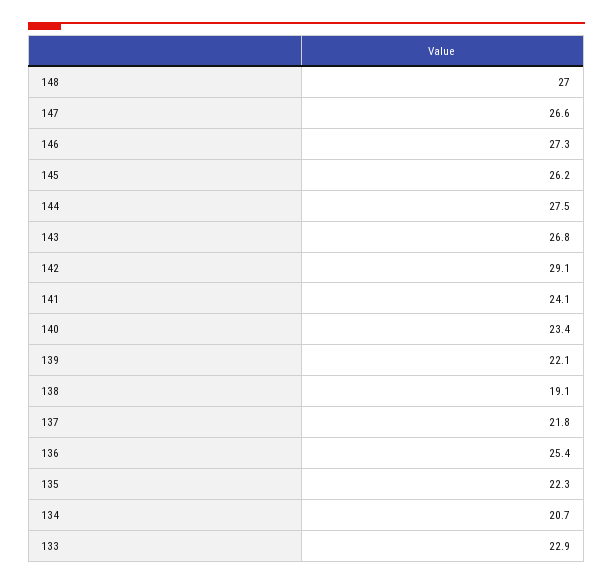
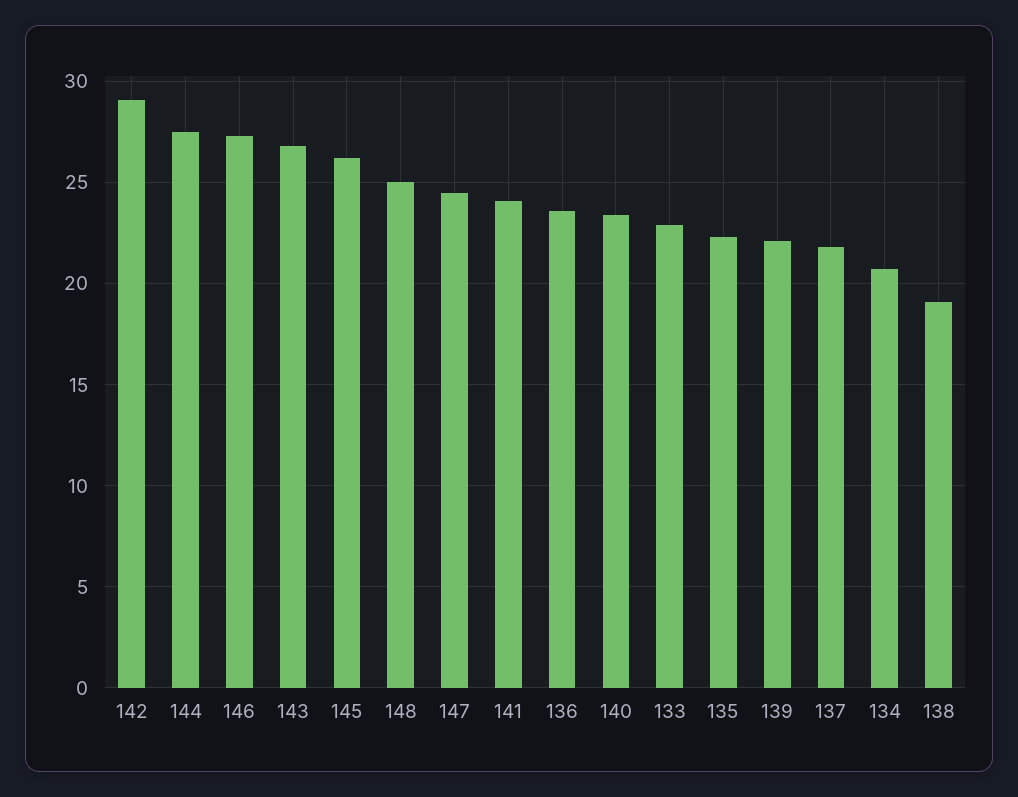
148: 27 -> 25
147: 26.6 -> 24.5
136: 25.4 -> 23.5

